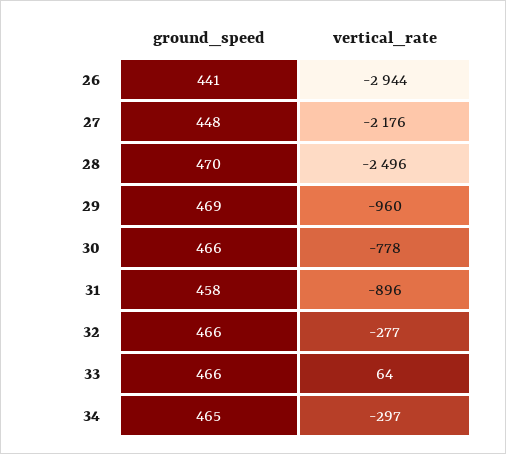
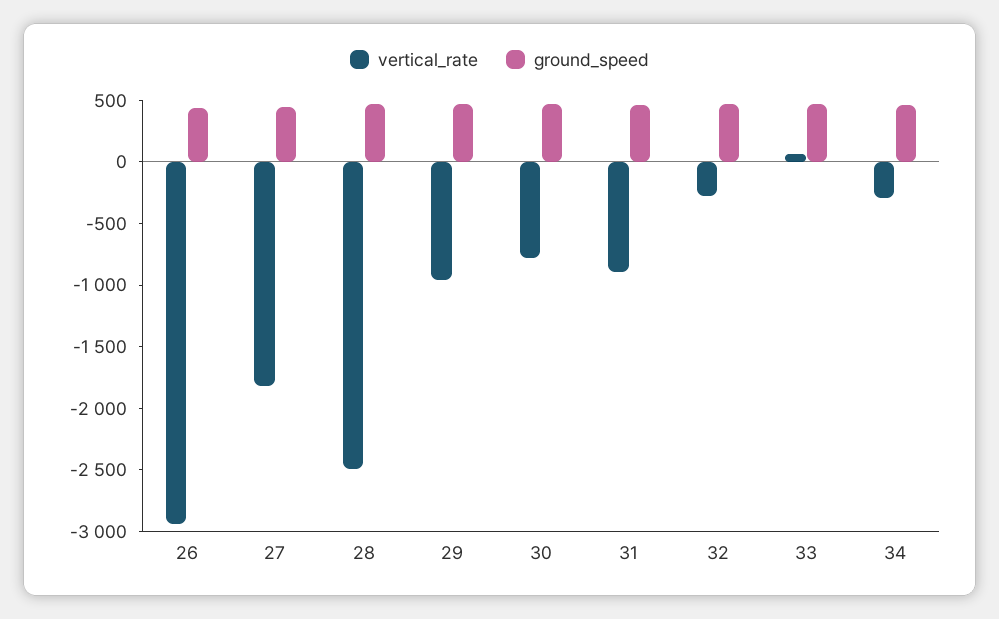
vertical_rate, 27: -2176 -> -1800

